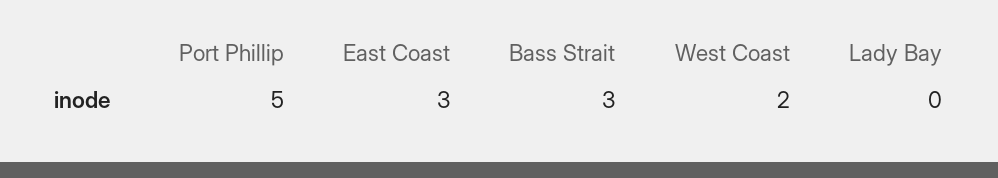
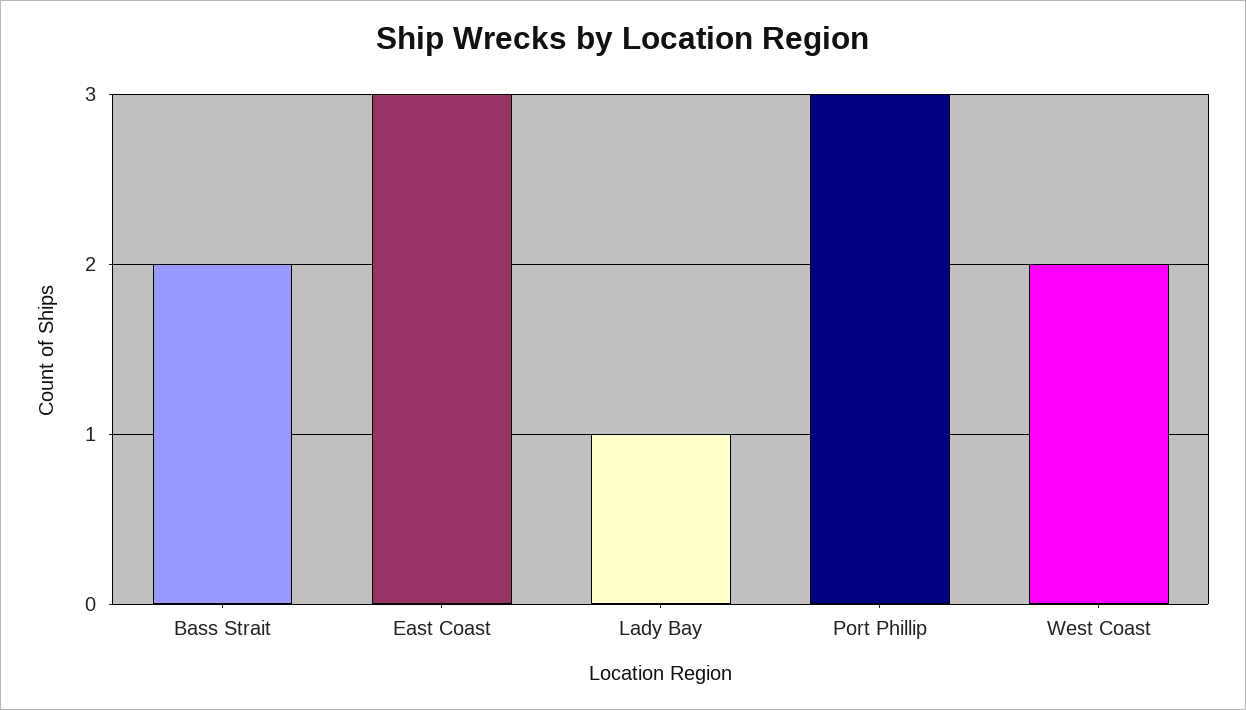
Port Phillip: 5 -> 3
Bass Strait: 3 -> 2
Lady Bay: 0 -> 1

